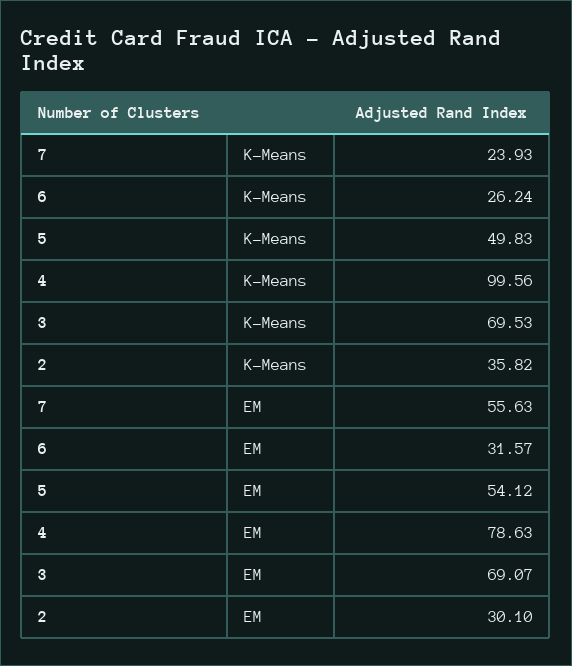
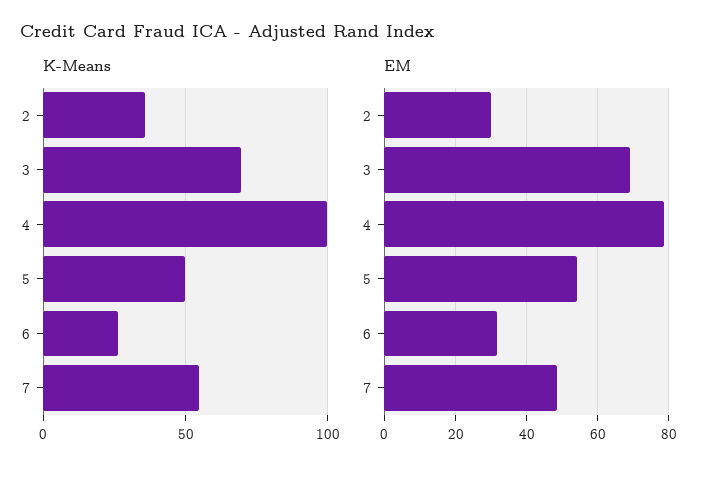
K-Means, 7: 23.93 -> 55
EM, 7: 55.63 -> 48

